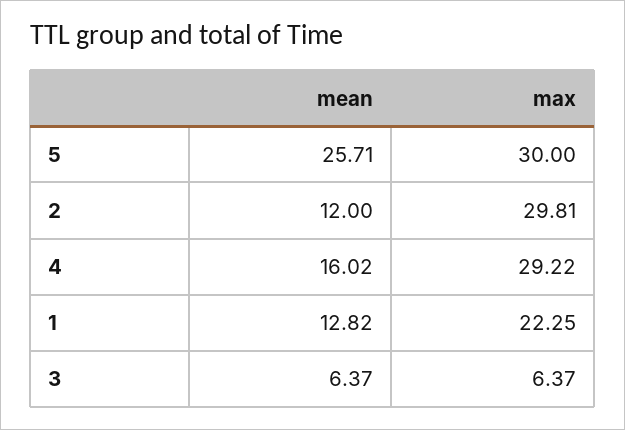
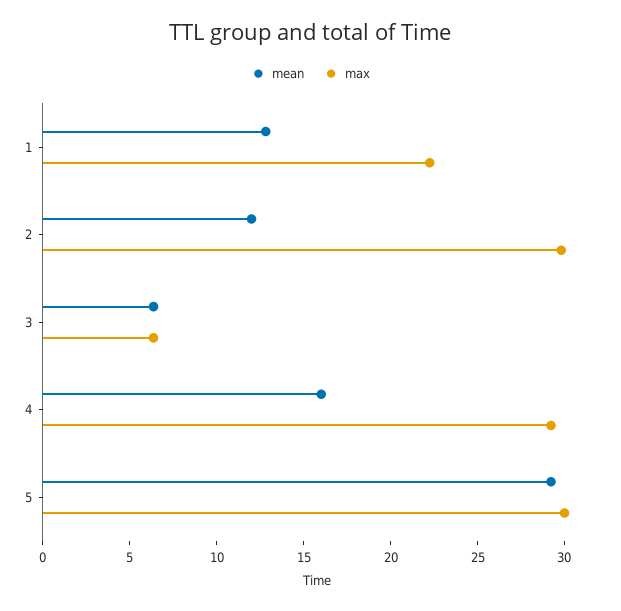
mean, 5: 25.71 -> 29

